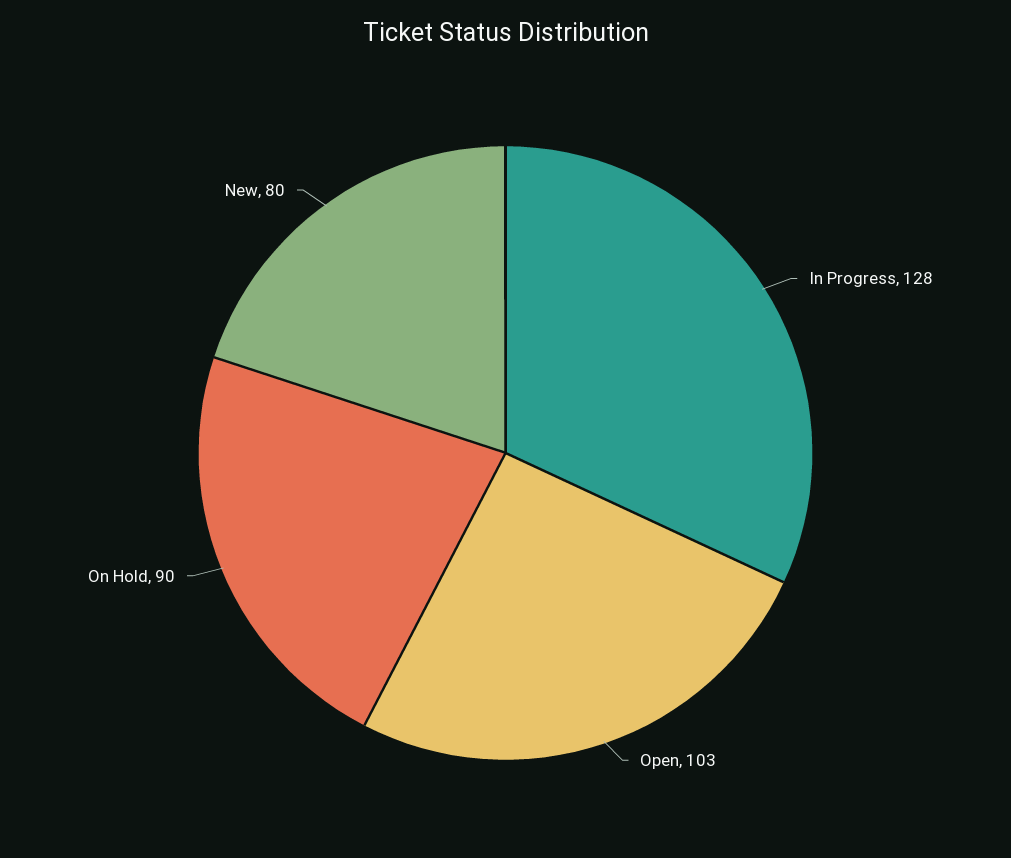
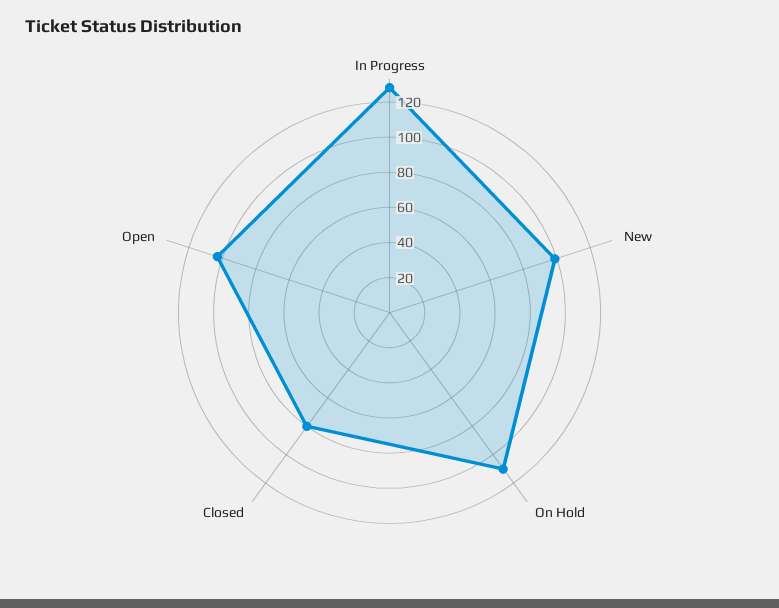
On Hold: 90 -> 110
New: 80 -> 100
Closed: none -> 80

